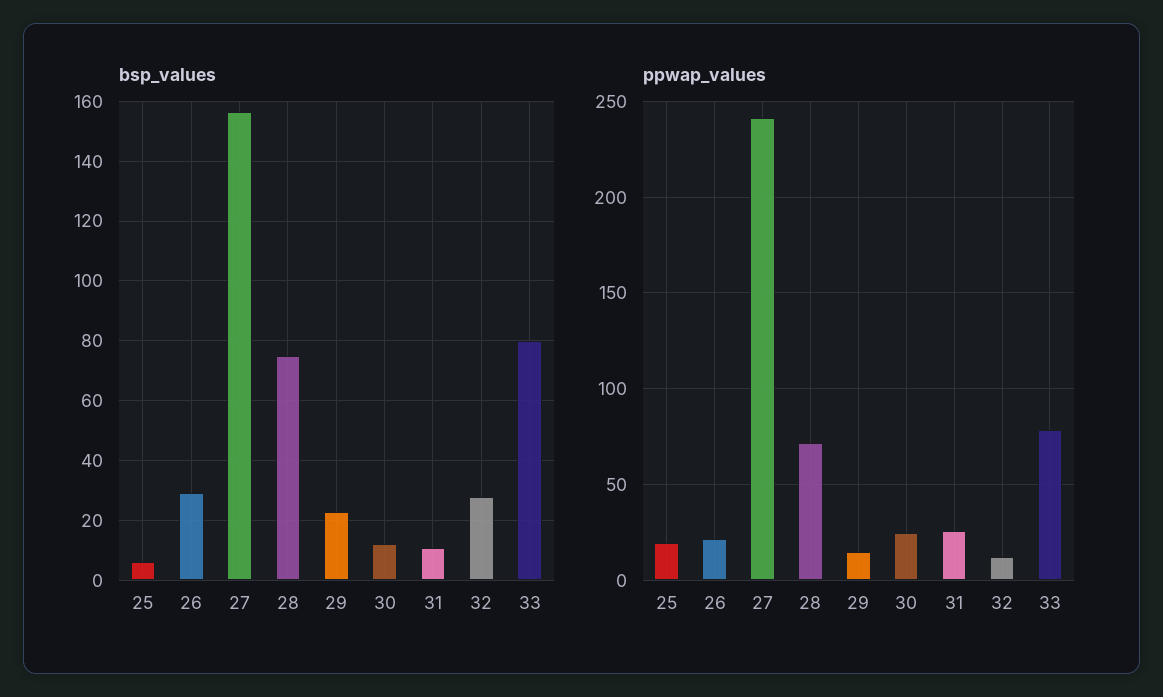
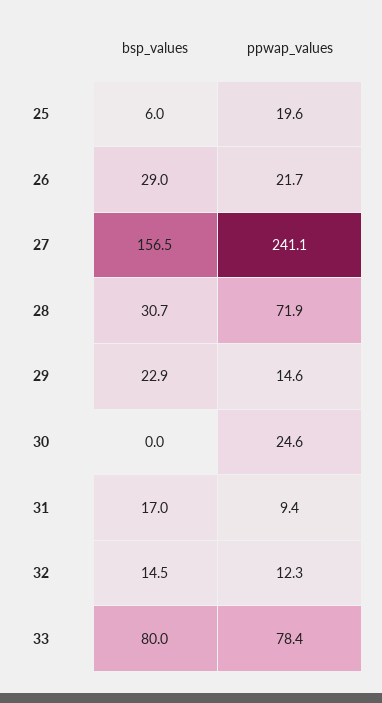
bsp_values, 28: 75 -> 30.7
bsp_values, 30: 12.5 -> 0
bsp_values, 31: 10 -> 17
bsp_values, 32: 27.5 -> 14.5
ppwap_values, 31: 25 -> 9.4

